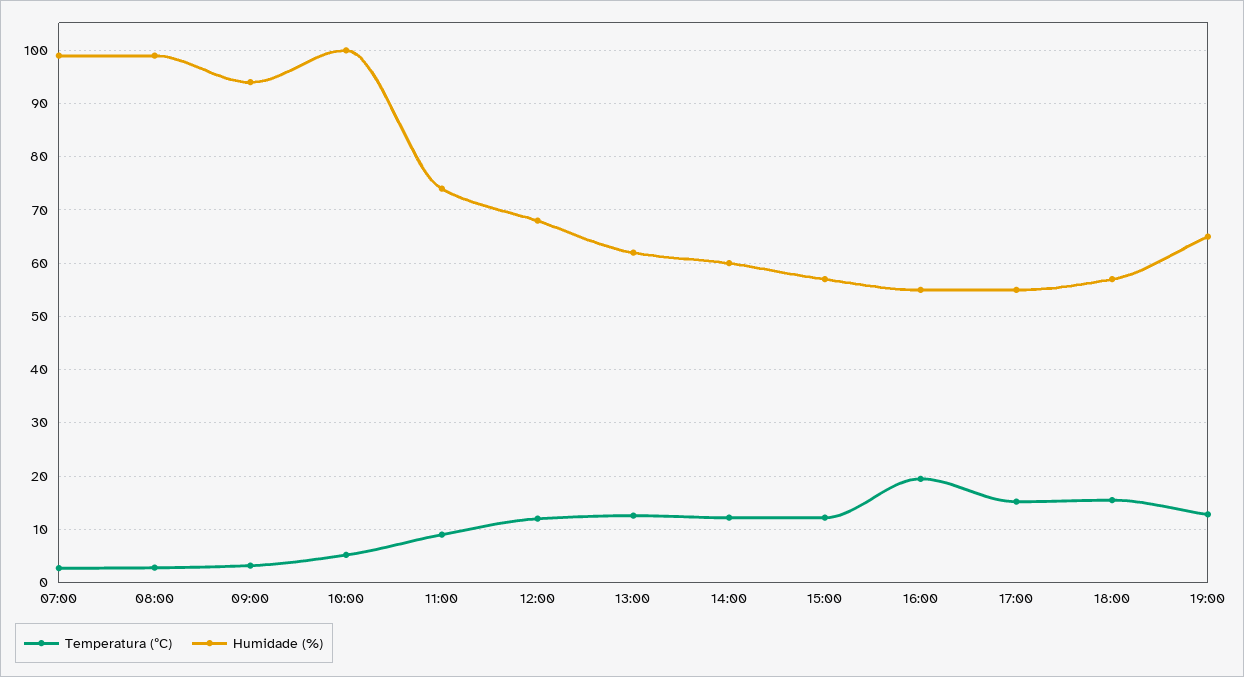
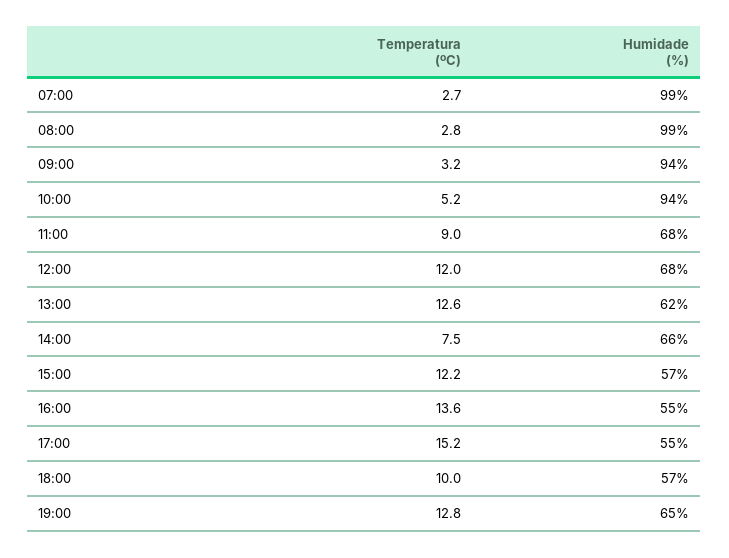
Humidade (%), 10:00: 100 -> 94
Humidade (%), 11:00: 74 -> 68
Temperatura (ºC), 14:00: 12 -> 7.5
Humidade (%), 14:00: 60 -> 66
Temperatura (ºC), 16:00: 20 -> 13.6
Temperatura (ºC), 18:00: 16 -> 10

